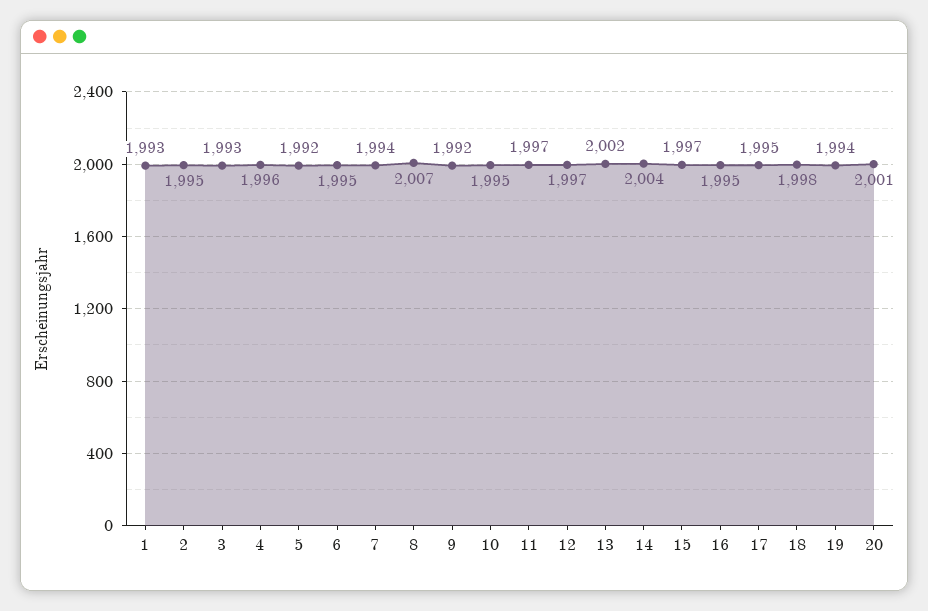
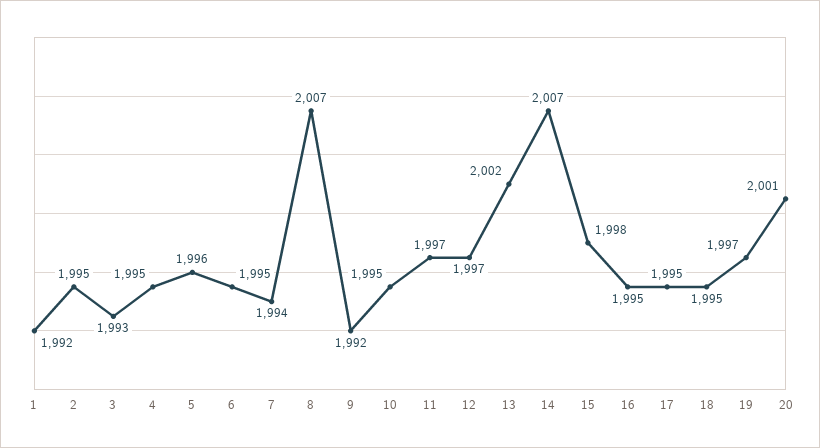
1: 1993 -> 1992
4: 1996 -> 1995
5: 1992 -> 1996
14: 2004 -> 2007
15: 1997 -> 1998
18: 1998 -> 1995
19: 1994 -> 1997

